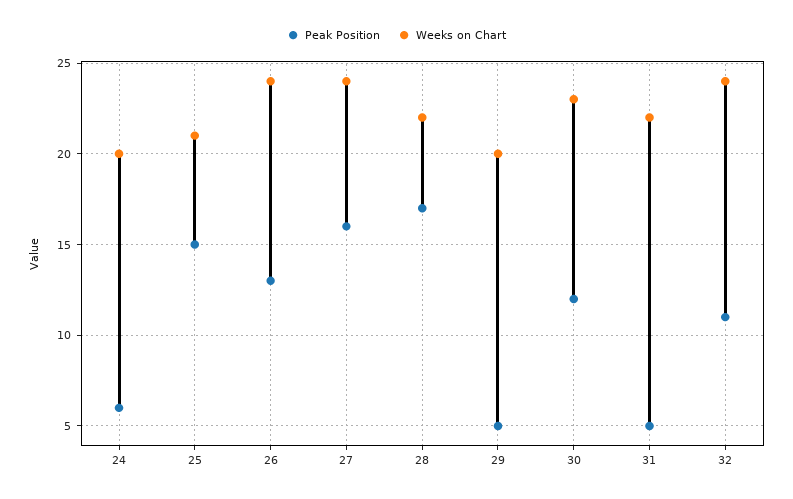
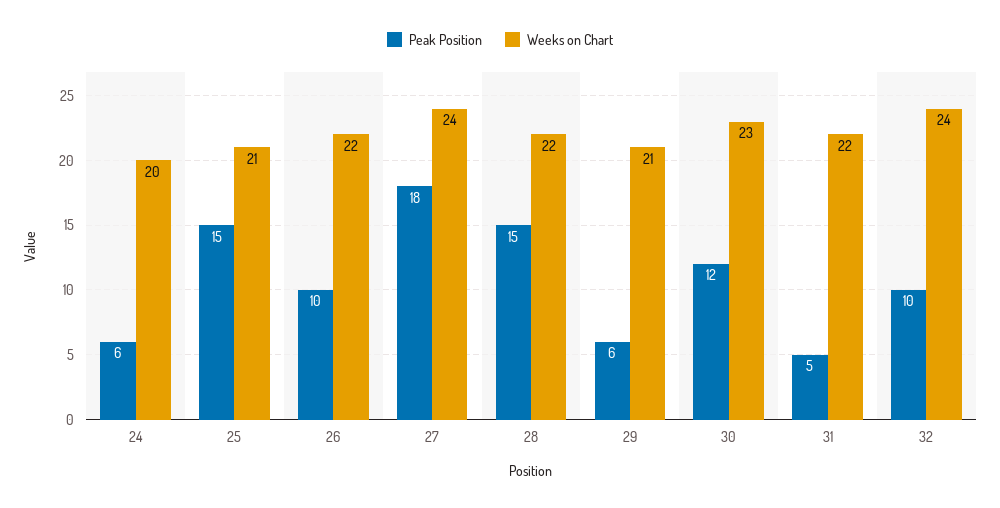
Peak Position, 26: 13 -> 10
Weeks on Chart, 26: 24 -> 22
Peak Position, 27: 16 -> 18
Peak Position, 28: 17 -> 15
Peak Position, 29: 5 -> 6
Weeks on Chart, 29: 20 -> 21
Peak Position, 32: 11 -> 10

